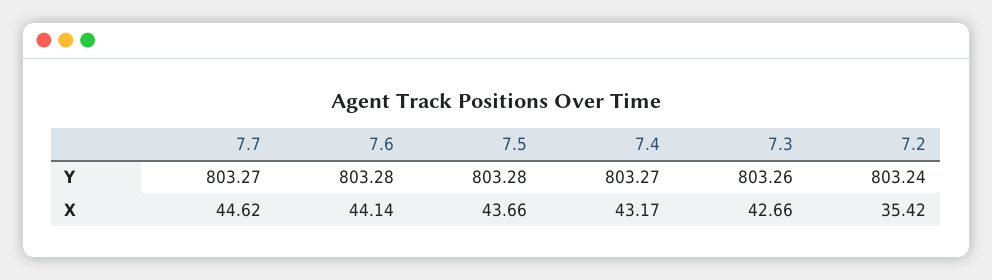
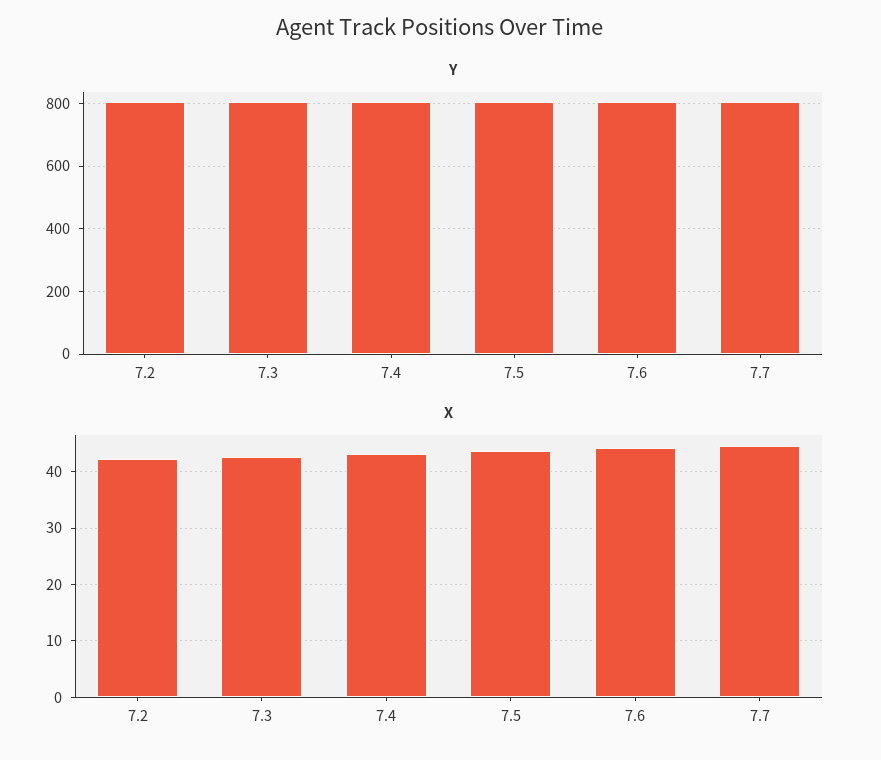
X, 7.2: 35.42 -> 42

